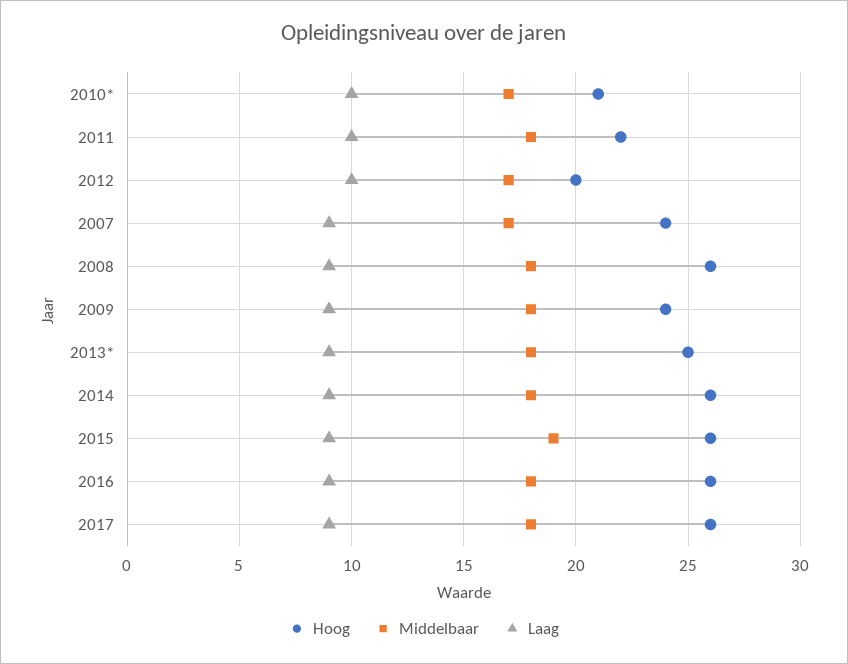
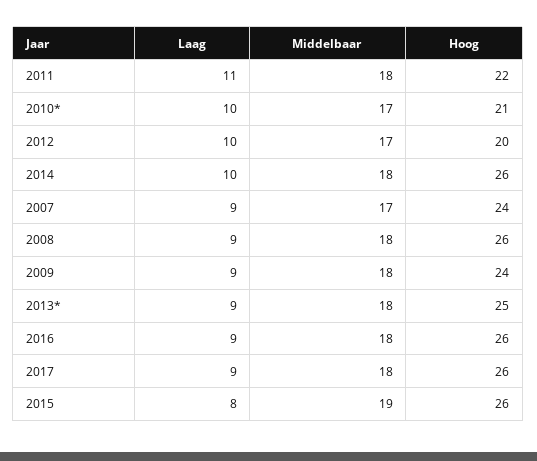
Laag, 2011: 10 -> 11
Laag, 2014: 9 -> 10
Laag, 2015: 9 -> 8

